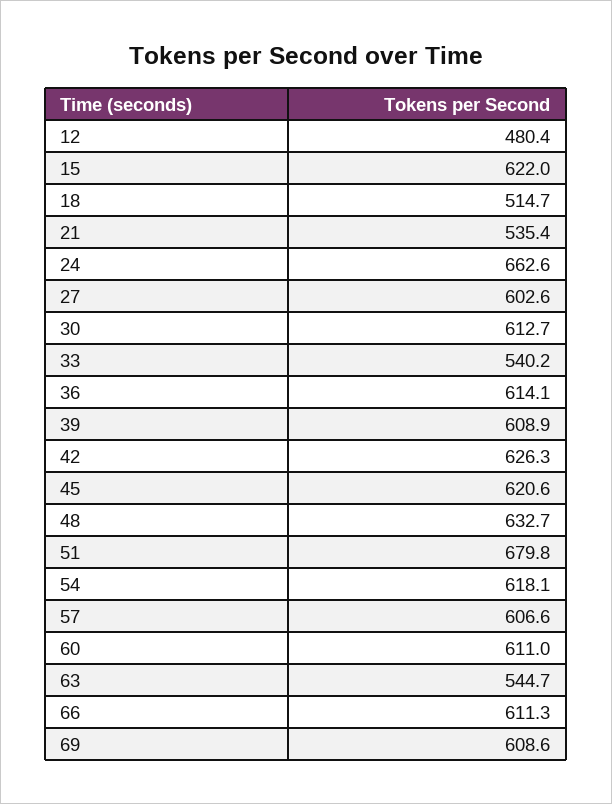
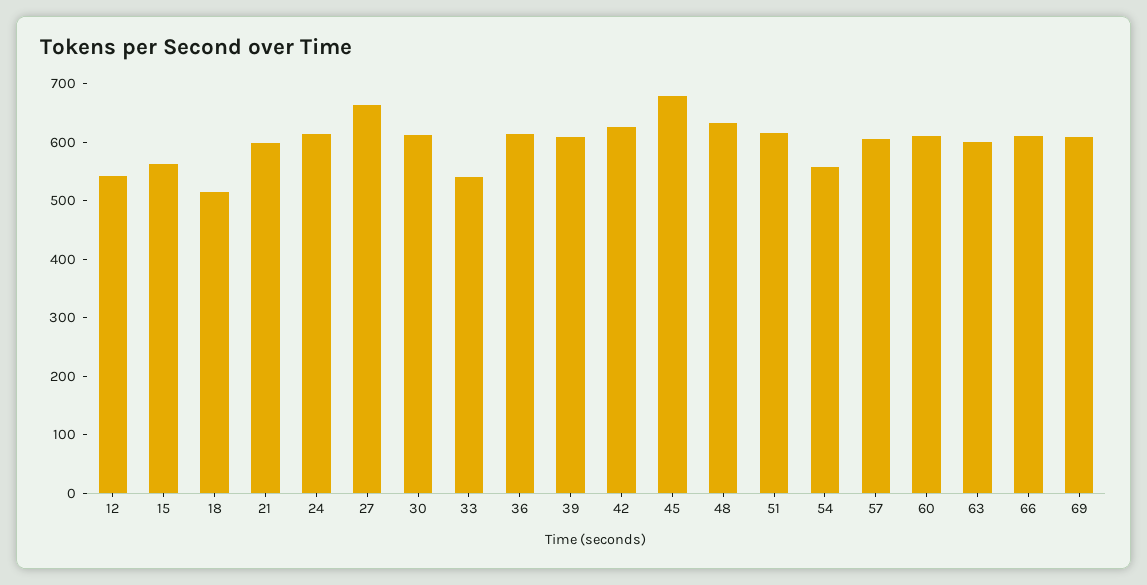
12: 480.4 -> 540
15: 622 -> 560
21: 535.4 -> 600
24: 662.6 -> 620
27: 602.6 -> 660
45: 620.6 -> 680
51: 679.8 -> 620
54: 618.1 -> 560
63: 544.7 -> 600

